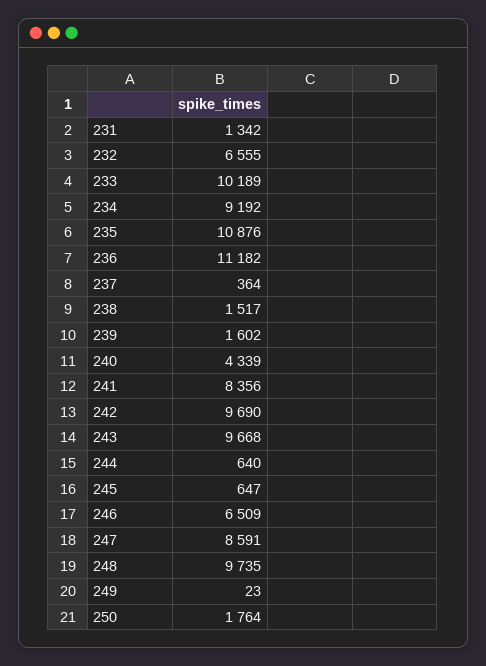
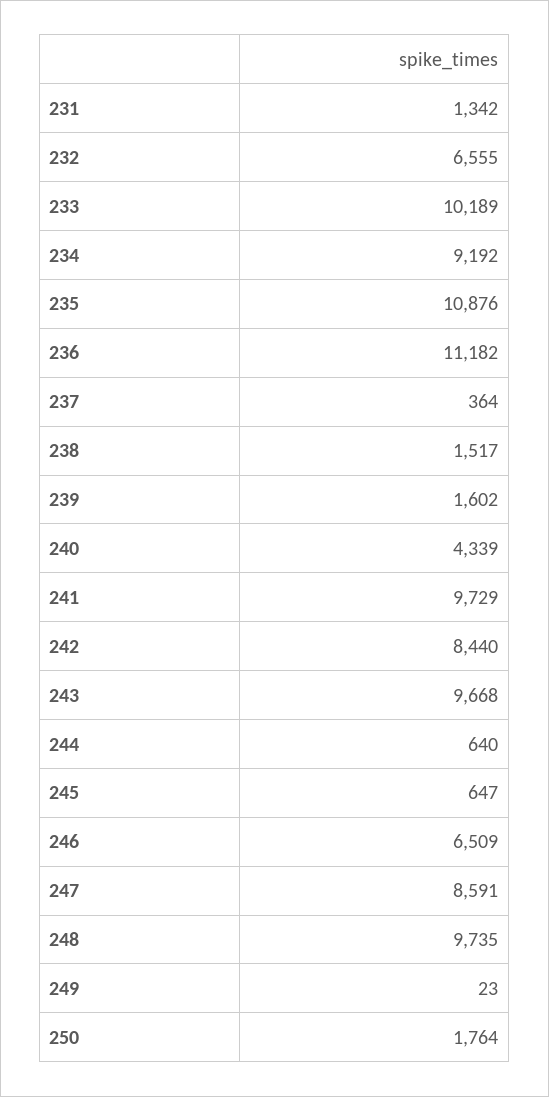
241: 8356 -> 9729
242: 9690 -> 8440

